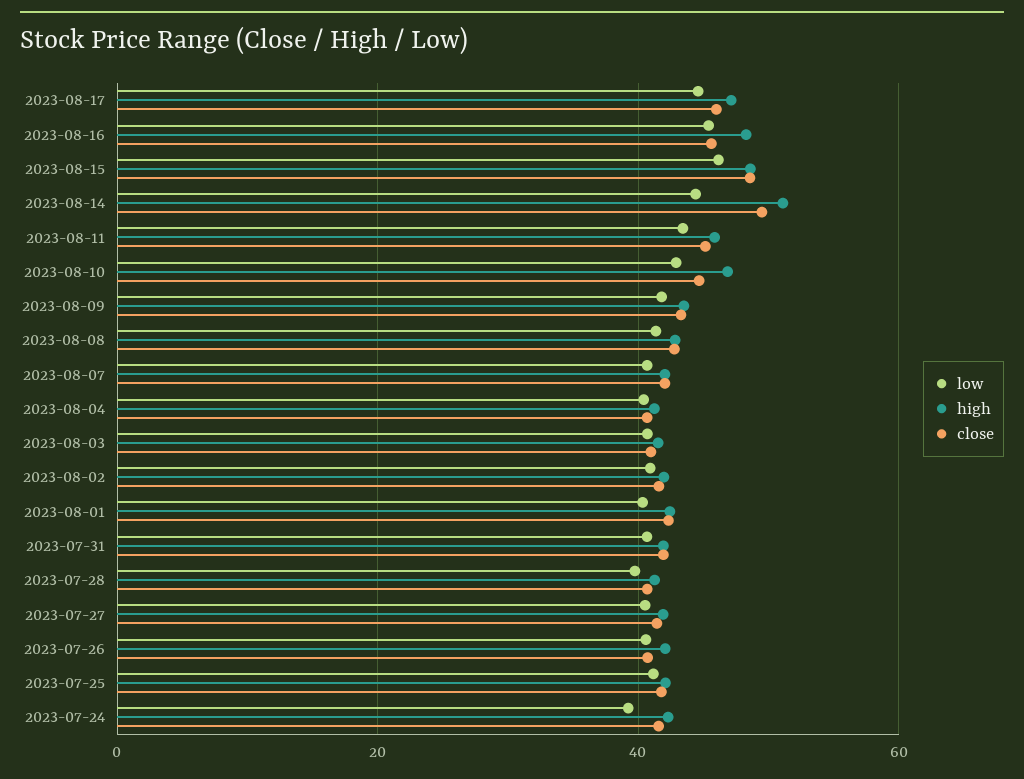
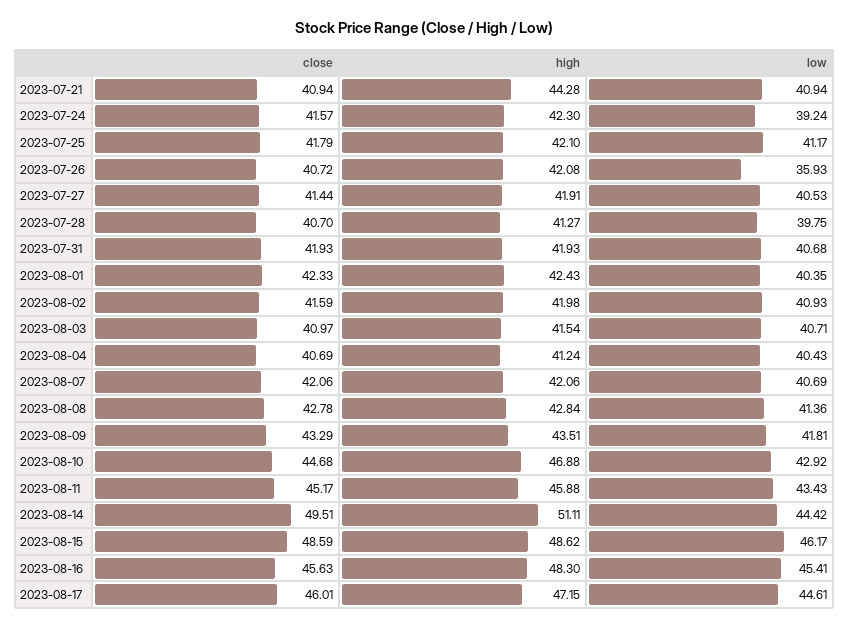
low, 2023-07-26: 40 -> 35.93
close, 2023-07-21: none -> 40.94
high, 2023-07-21: none -> 44.28
low, 2023-07-21: none -> 40.94

